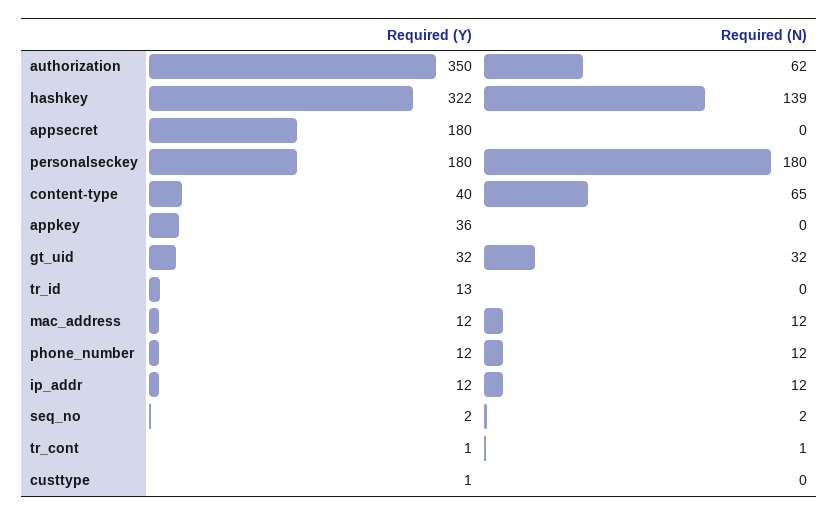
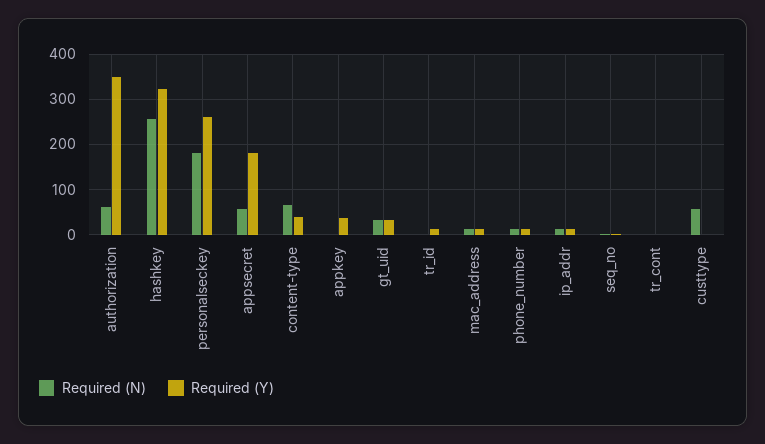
Required (N), hashkey: 139 -> 260
Required (N), appsecret: 0 -> 60
Required (Y), personalseckey: 180 -> 260
Required (N), custtype: 0 -> 60

